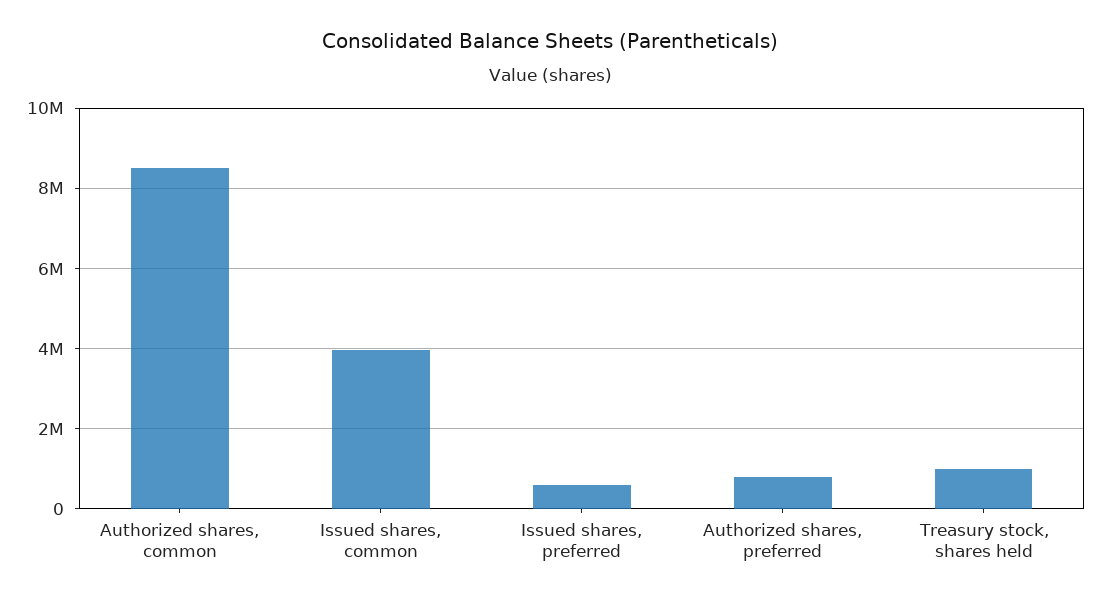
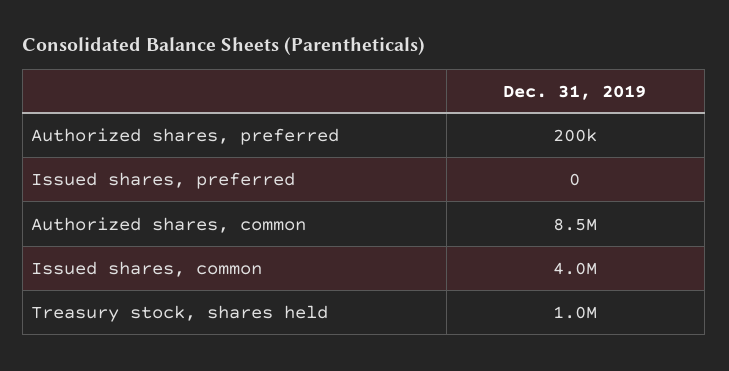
Issued shares, preferred: 600000 -> 0
Authorized shares, preferred: 800000 -> 200000

